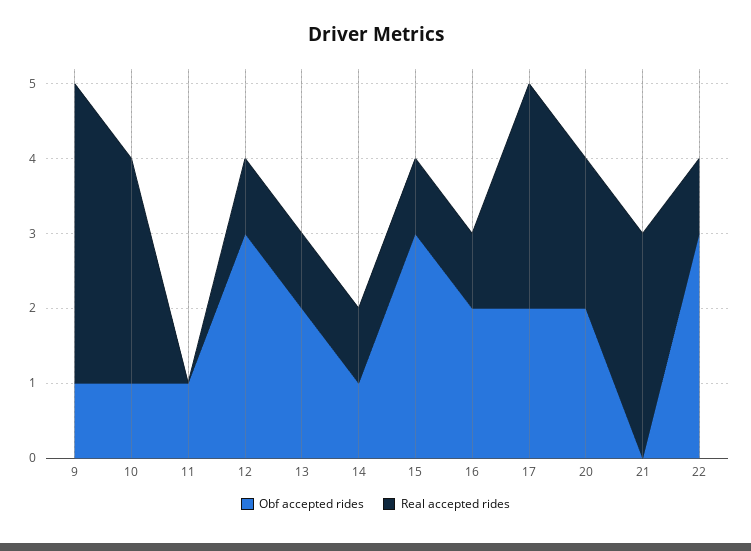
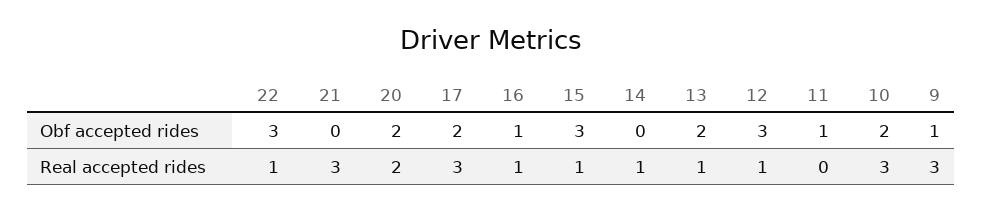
Real accepted rides, 9: 4 -> 3
Obf accepted rides, 10: 1 -> 2
Obf accepted rides, 14: 1 -> 0
Obf accepted rides, 16: 2 -> 1

